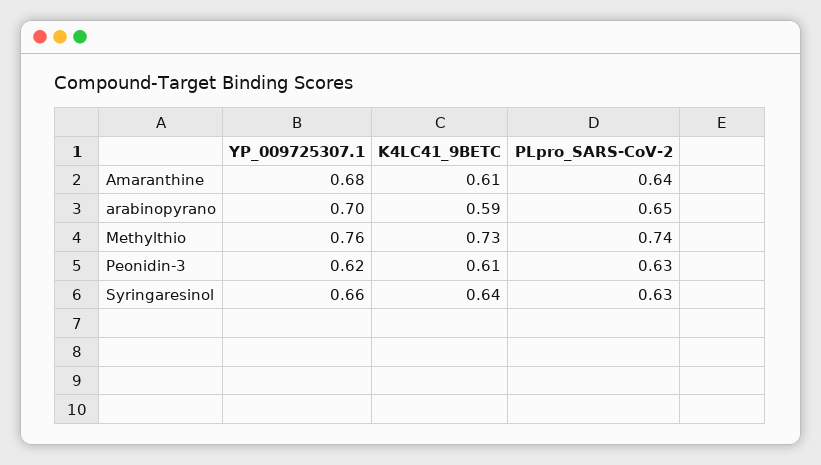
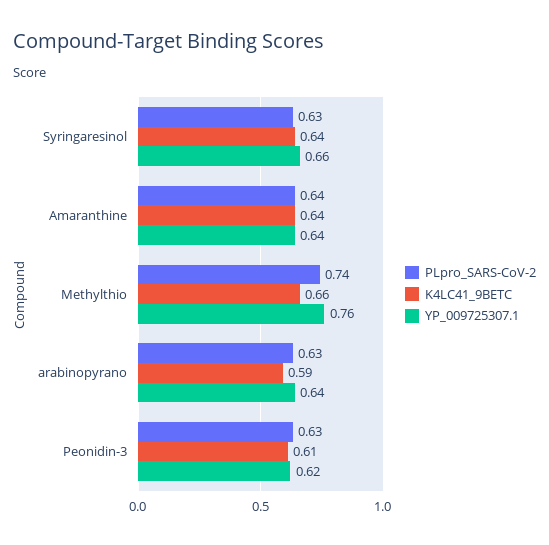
YP_009725307.1, Amaranthine: 0.68 -> 0.64
K4LC41_9BETC, Amaranthine: 0.61 -> 0.64
YP_009725307.1, arabinopyrano: 0.7 -> 0.64
PLpro_SARS-CoV-2, arabinopyrano: 0.65 -> 0.63
K4LC41_9BETC, Methylthio: 0.73 -> 0.66

